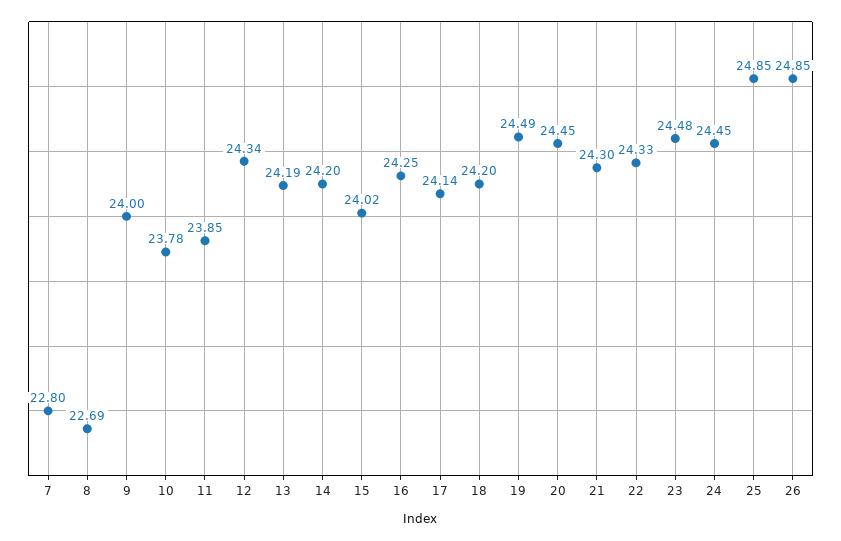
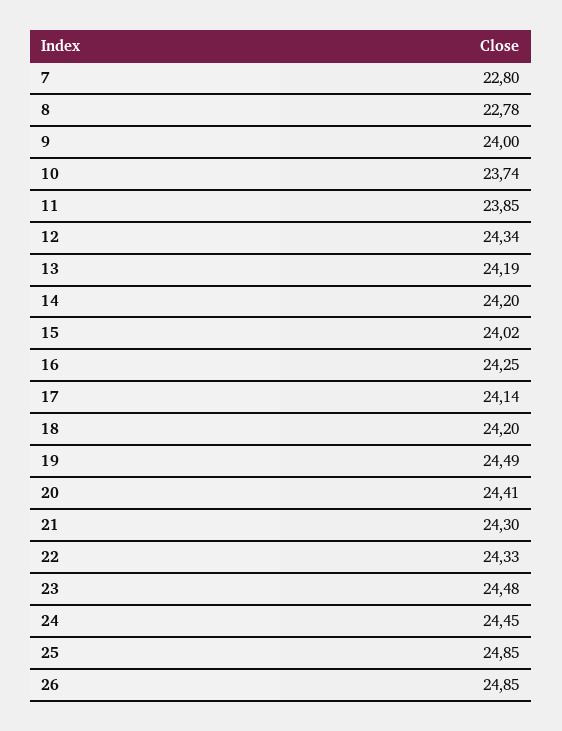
8: 22.69 -> 22.78
10: 23.78 -> 23.74
20: 24.45 -> 24.41

